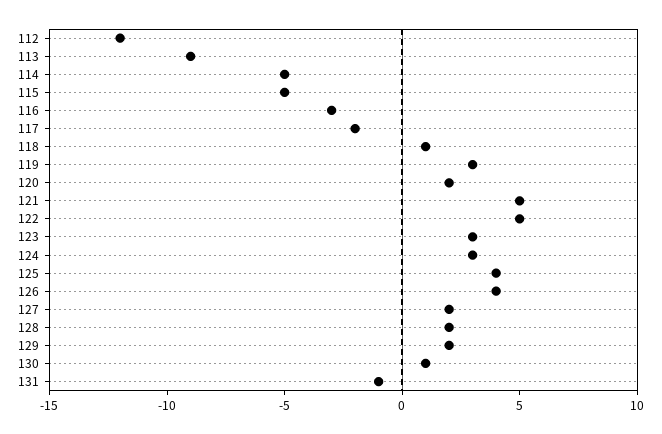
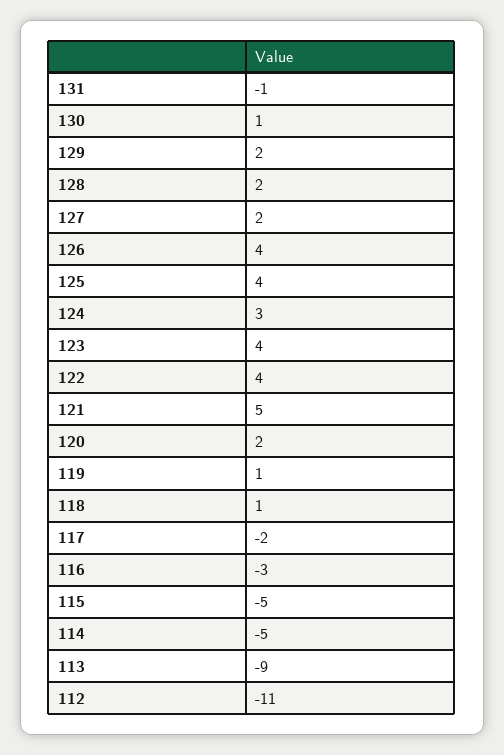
112: -12 -> -11
119: 3 -> 1
122: 5 -> 4
123: 3 -> 4

